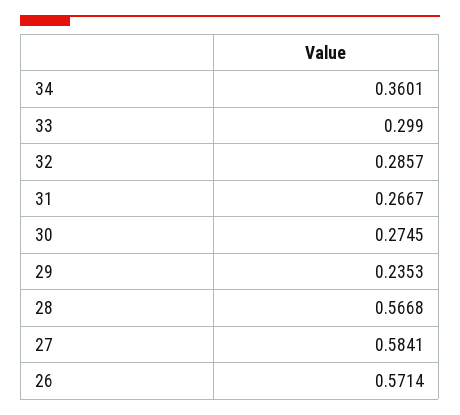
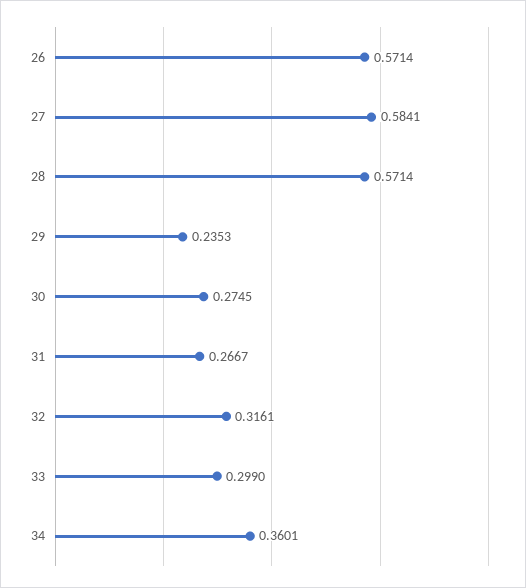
32: 0.2857 -> 0.3161
28: 0.5668 -> 0.5714

